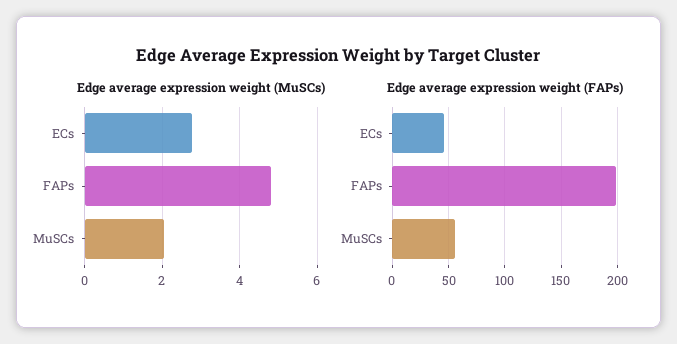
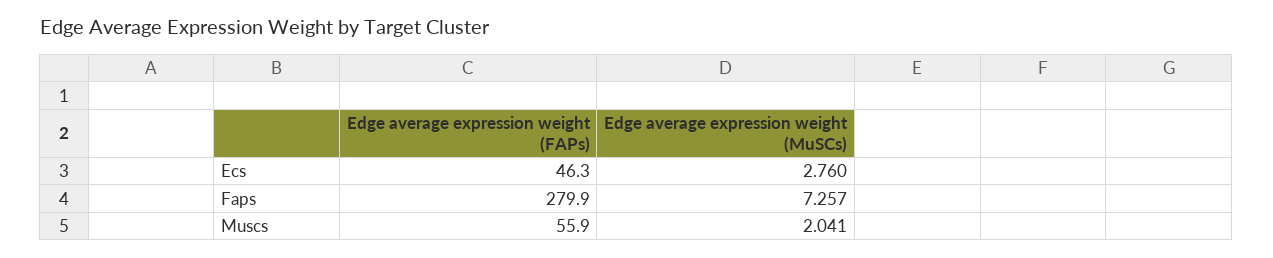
Edge average expression weight (MuSCs), FAPs: 4.8 -> 7.257
Edge average expression weight (FAPs), FAPs: 200 -> 279.9

